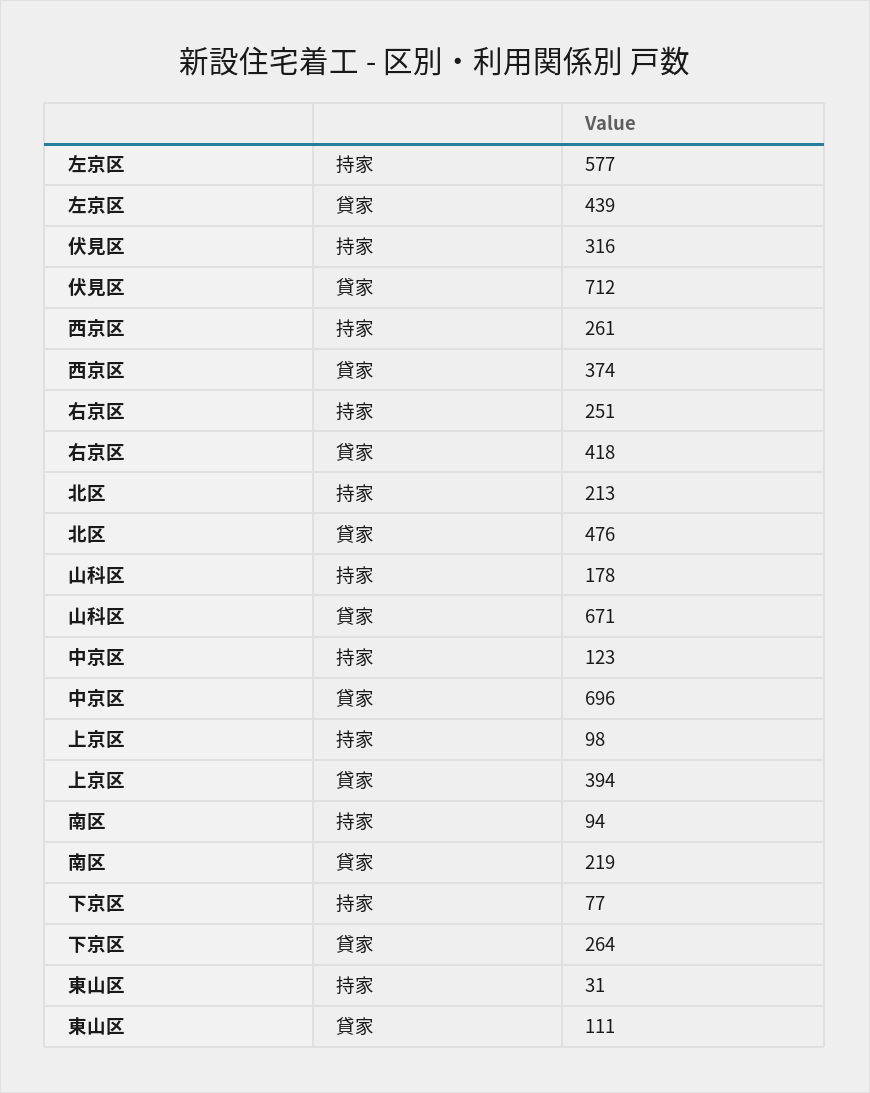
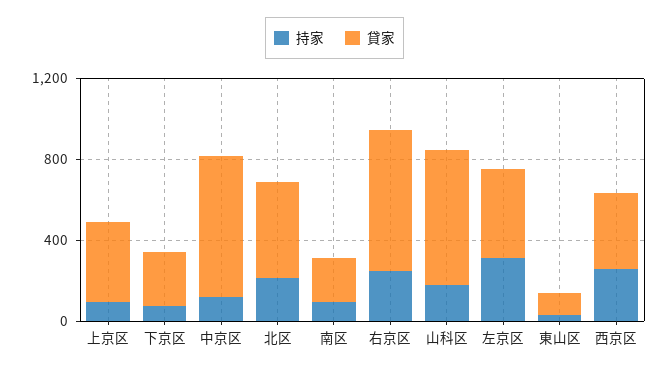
持家, 左京区: 577 -> 300
持家, 伏見区: 316 -> none
貸家, 伏見区: 712 -> none
貸家, 右京区: 418 -> 700

